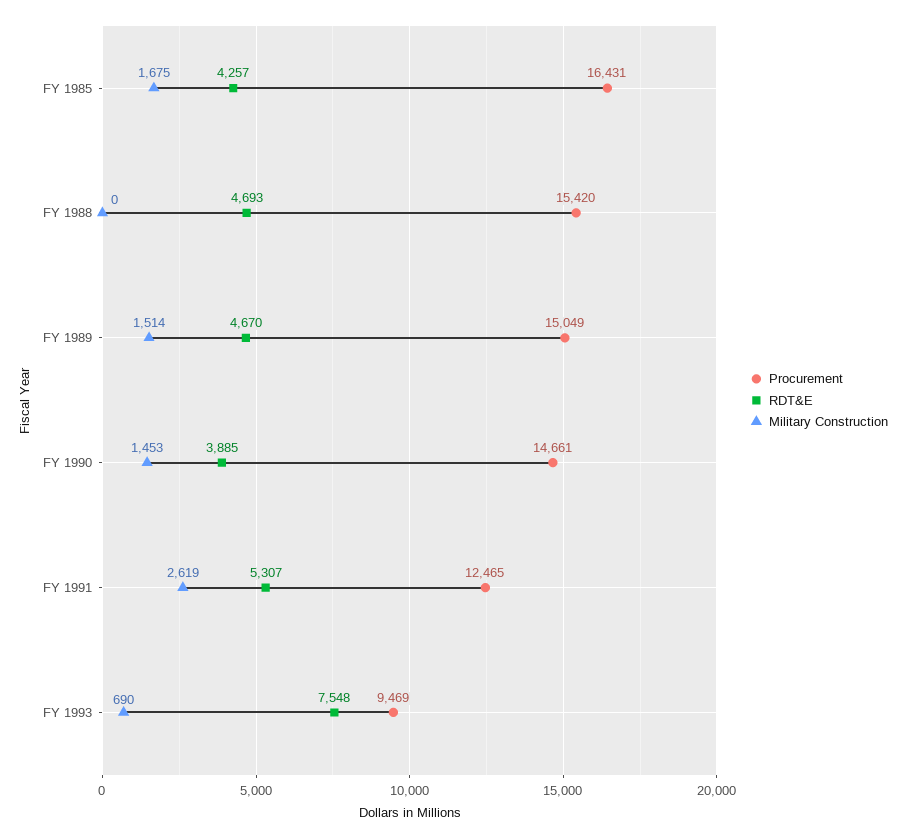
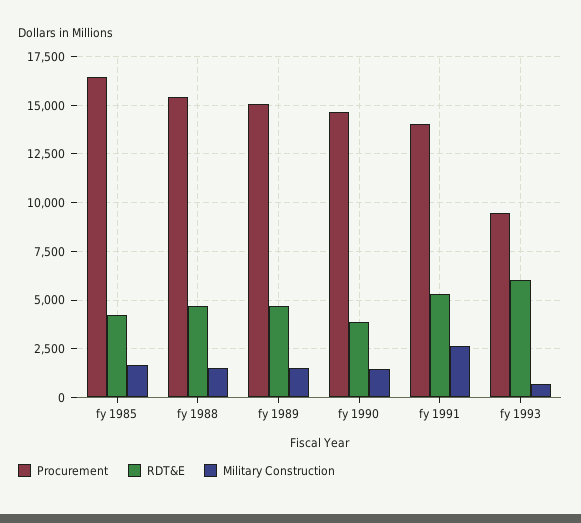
Military Construction, FY 1988: 0 -> 1500
Procurement, FY 1991: 12465 -> 14000
RDT&E, FY 1993: 7548 -> 6000

